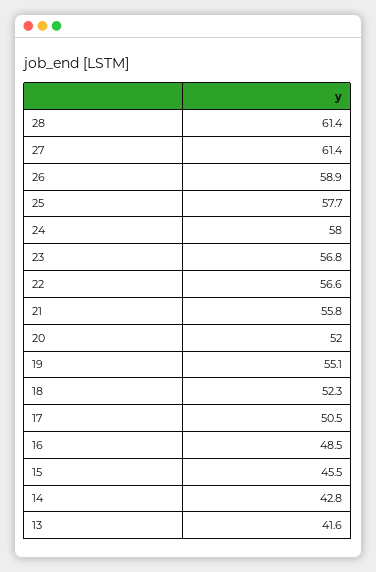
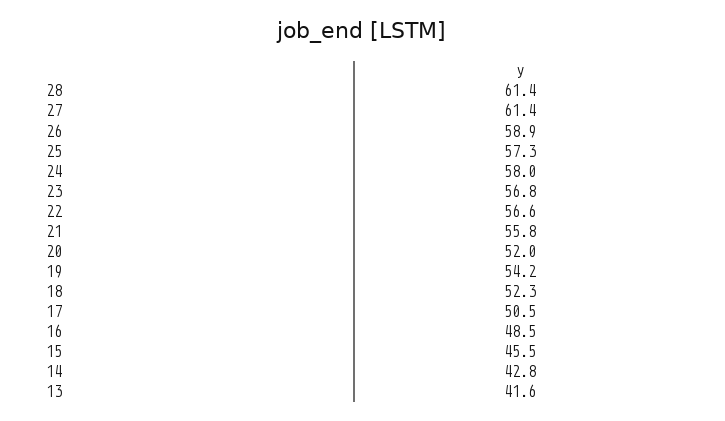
25: 57.7 -> 57.3
19: 55.1 -> 54.2

